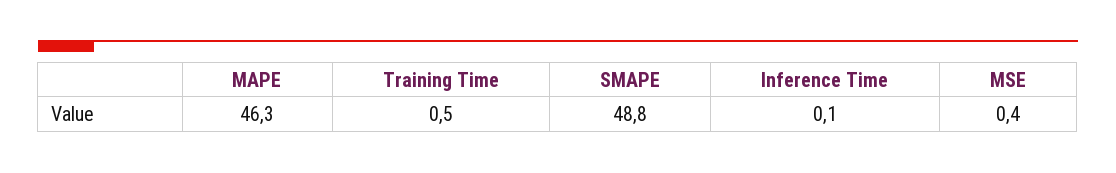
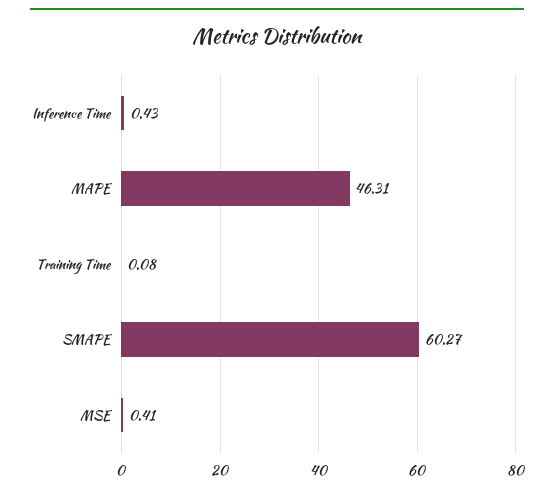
Training Time: 0.5 -> 0.08
SMAPE: 48.8 -> 60.27
Inference Time: 0.1 -> 0.43

